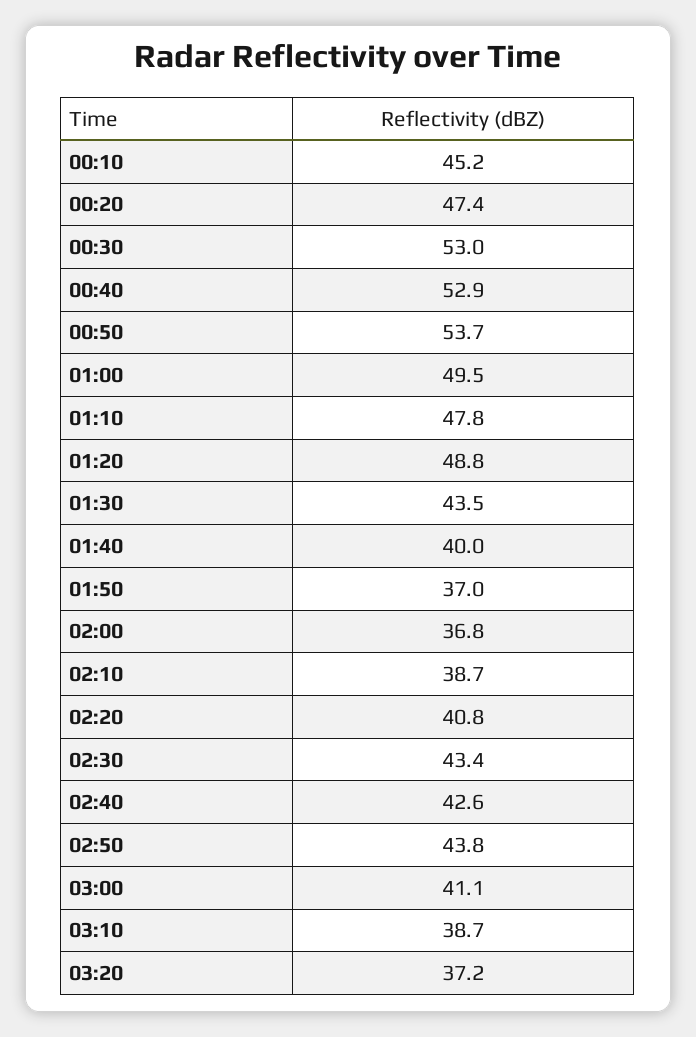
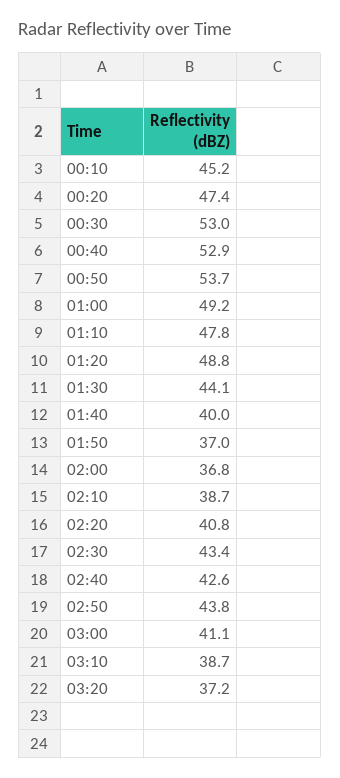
01:00: 49.5 -> 49.2
01:30: 43.5 -> 44.1

